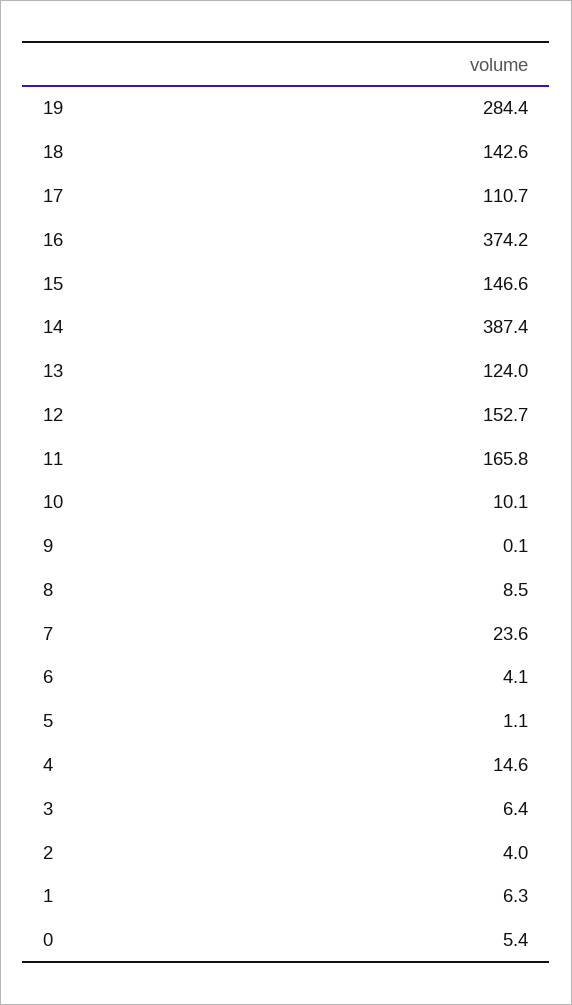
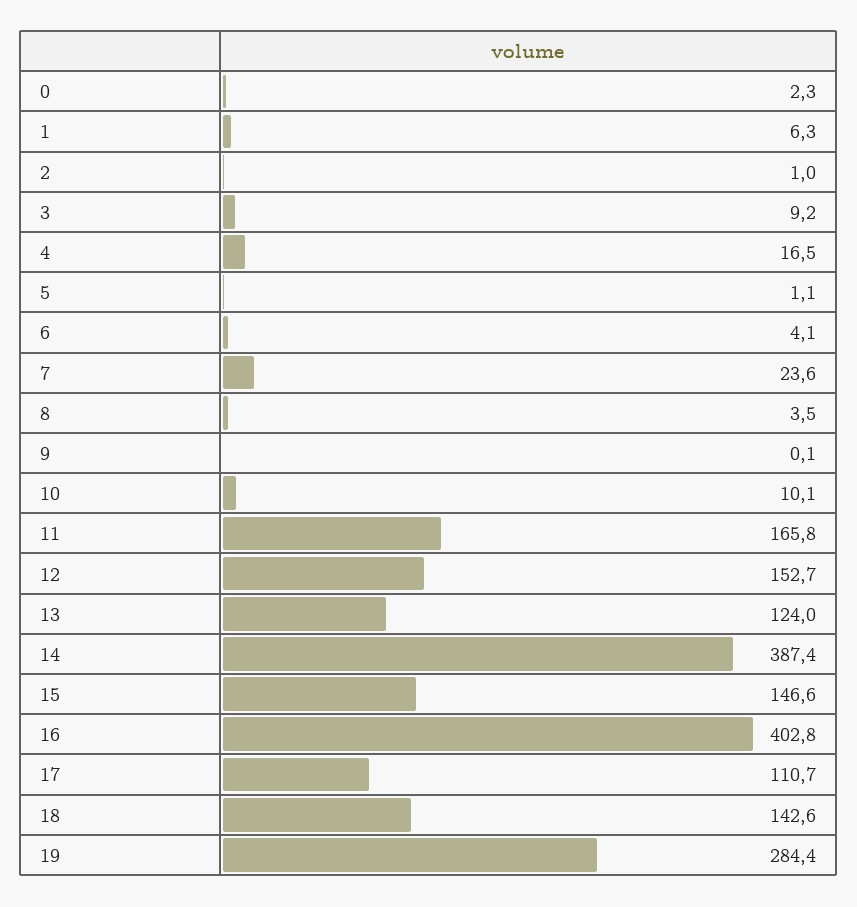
16: 374.2 -> 402.8
8: 8.5 -> 3.5
4: 14.6 -> 16.5
3: 6.4 -> 9.2
2: 4 -> 1
0: 5.4 -> 2.3

